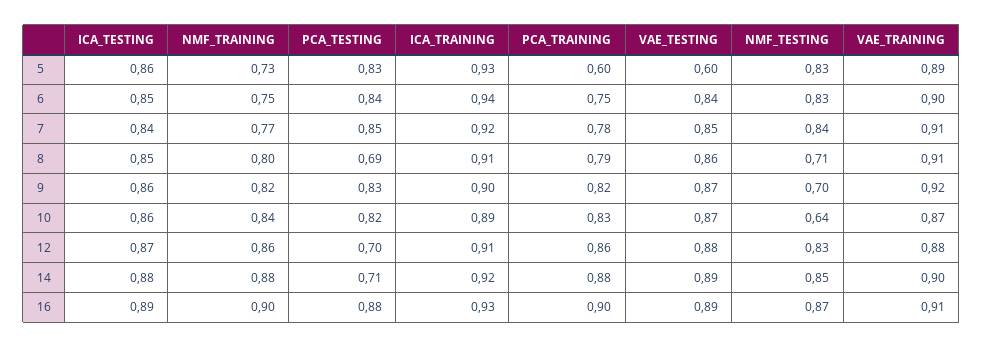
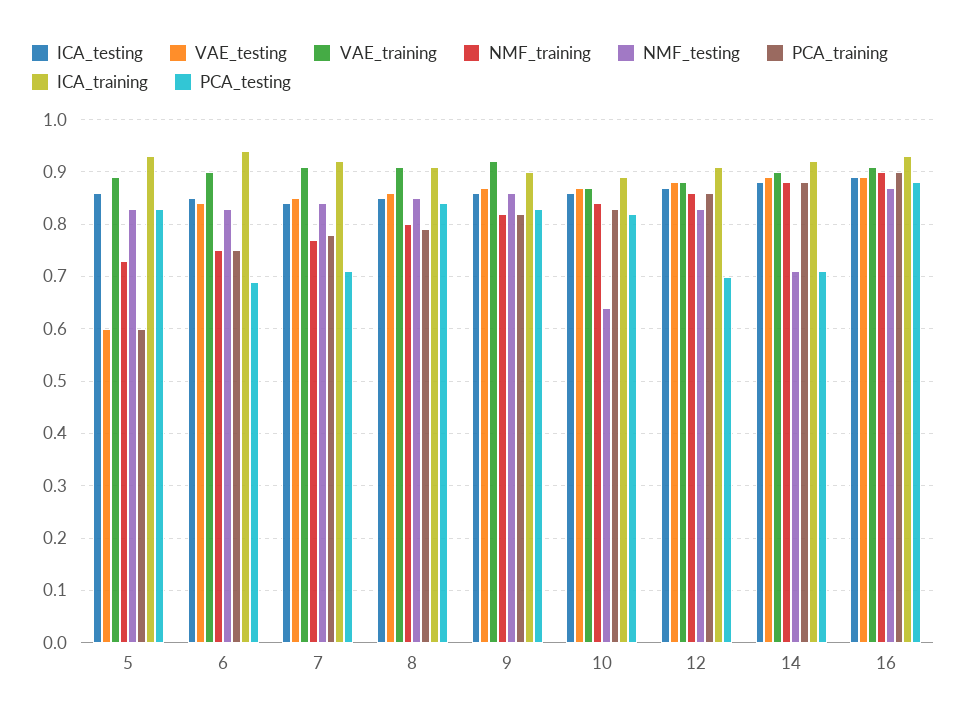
PCA_TESTING, 6: 0.84 -> 0.7
PCA_TESTING, 7: 0.85 -> 0.7
PCA_TESTING, 8: 0.69 -> 0.85
NMF_TESTING, 8: 0.71 -> 0.85
NMF_TESTING, 9: 0.7 -> 0.85
NMF_TESTING, 14: 0.85 -> 0.7

